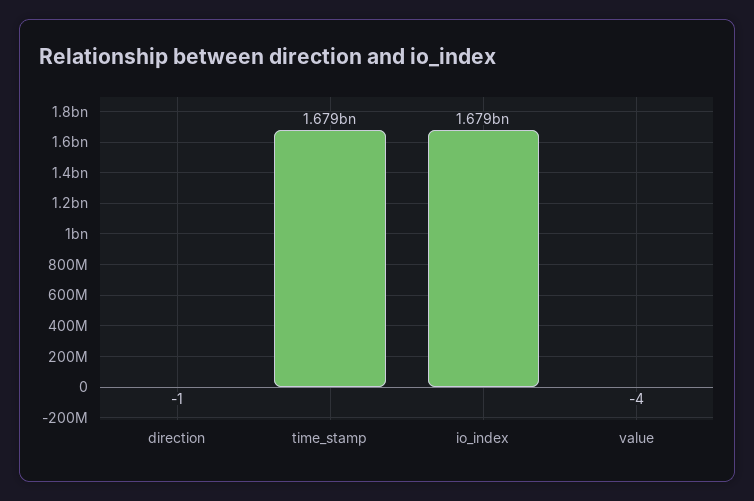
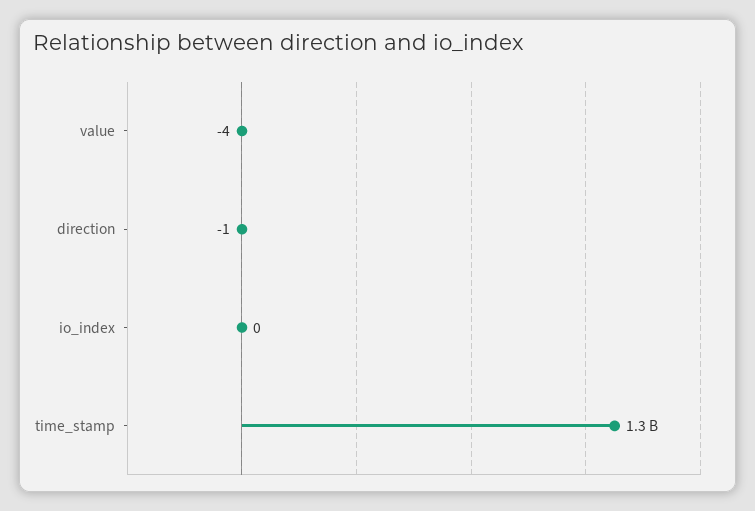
time_stamp: 1679000000 -> 1300000000
io_index: 1679000000 -> 0

